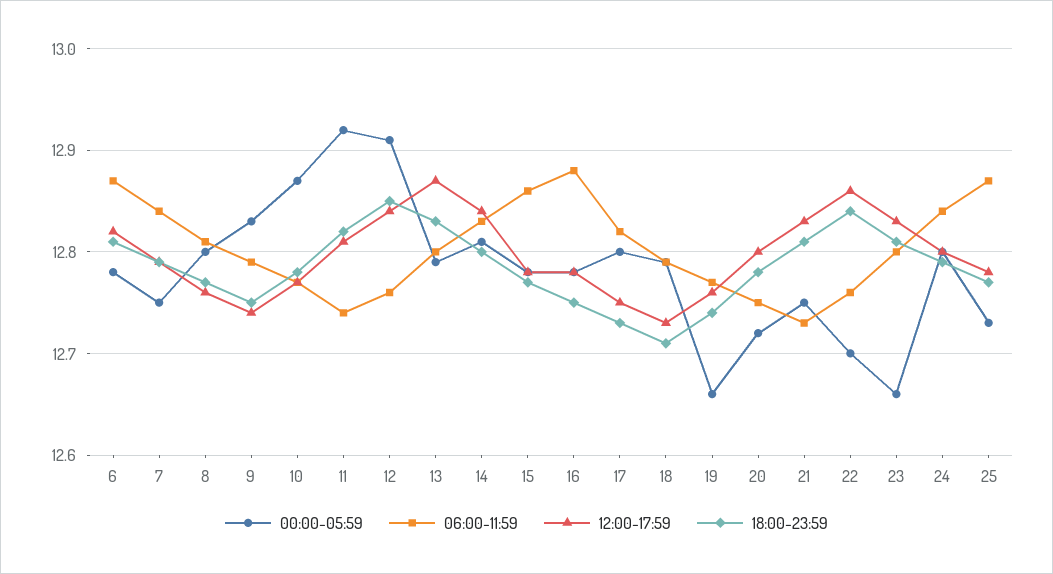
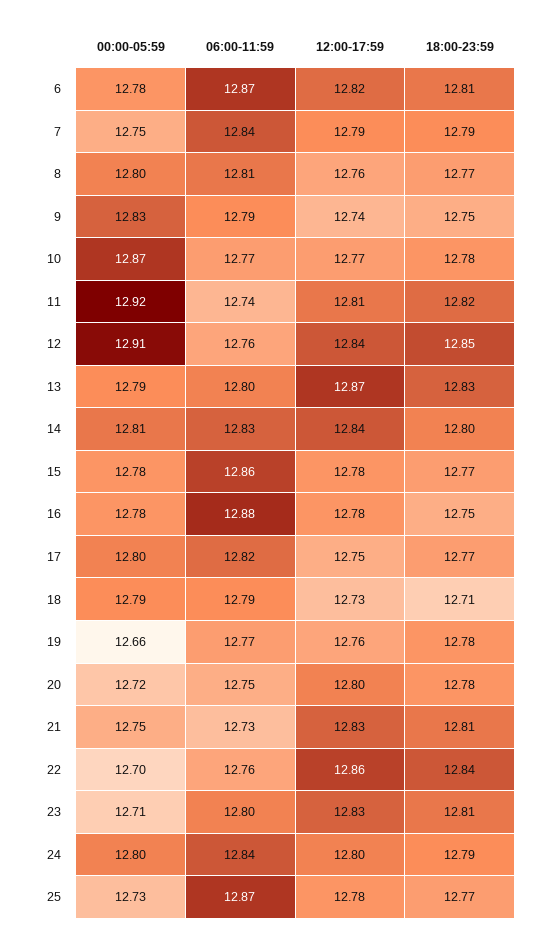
18:00-23:59, 17: 12.73 -> 12.77
18:00-23:59, 19: 12.74 -> 12.78
00:00-05:59, 23: 12.66 -> 12.71

